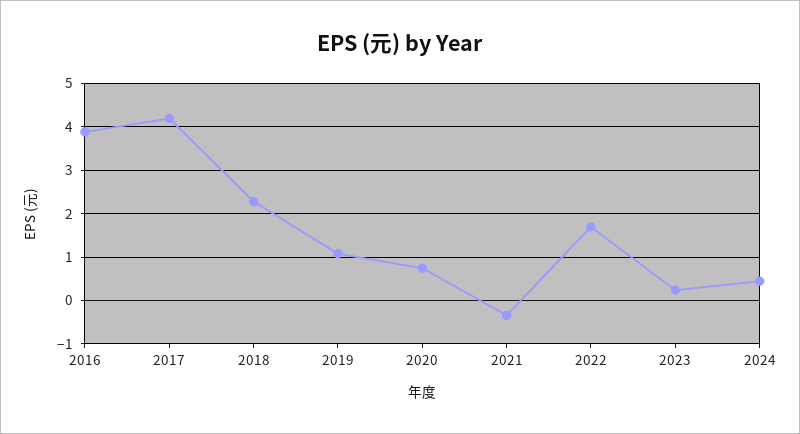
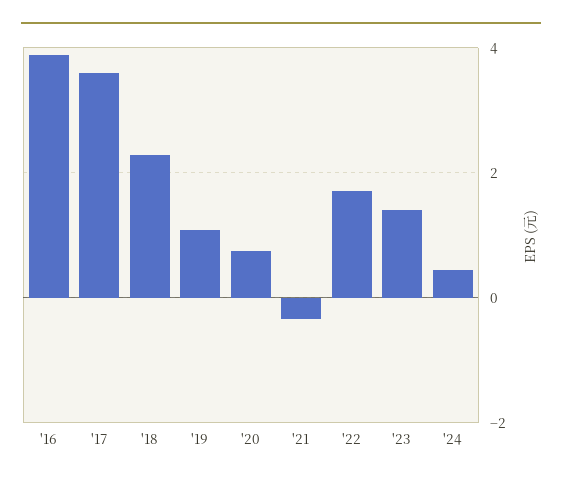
2017: 4.2 -> 3.6
2023: 0.2 -> 1.4

